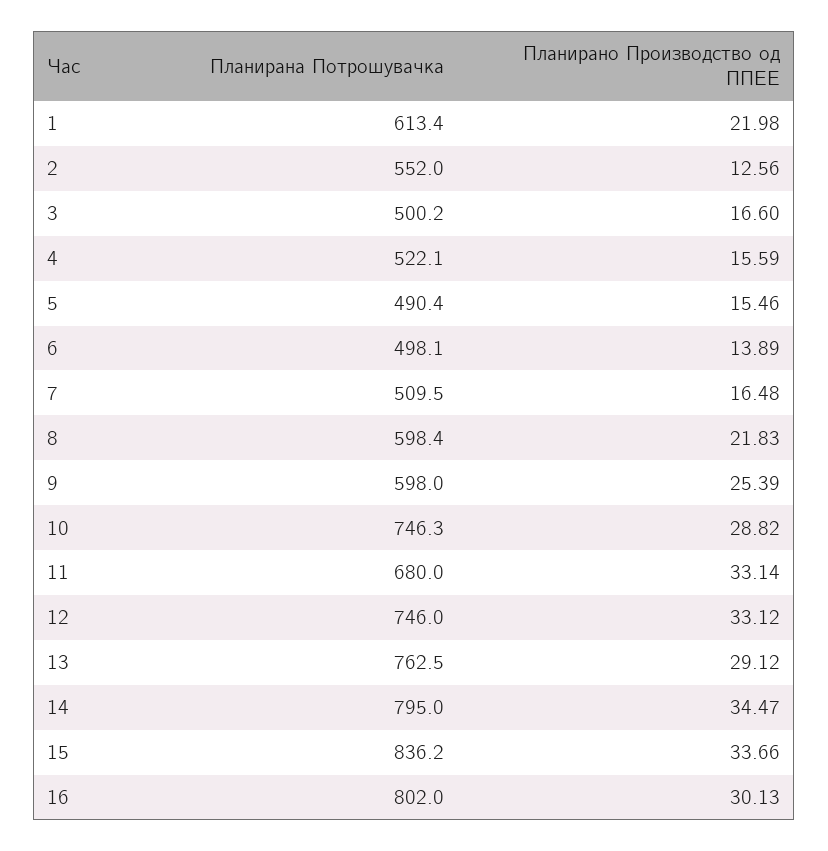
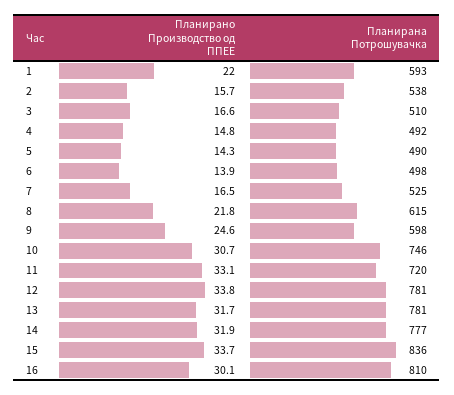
Планирана Потрошувачка, 1: 613.4 -> 593
Планирана Потрошувачка, 2: 552 -> 538
Планирано Производство од ППЕЕ, 2: 12.56 -> 15.7
Планирана Потрошувачка, 3: 500.2 -> 510
Планирана Потрошувачка, 4: 522.1 -> 492
Планирано Производство од ППЕЕ, 4: 15.59 -> 14.8
Планирано Производство од ППЕЕ, 5: 15.46 -> 14.3
Планирана Потрошувачка, 7: 509.5 -> 525
Планирана Потрошувачка, 8: 598.4 -> 615
Планирано Производство од ППЕЕ, 9: 25.39 -> 24.6
Планирано Производство од ППЕЕ, 10: 28.82 -> 30.7
Планирана Потрошувачка, 11: 680 -> 720
Планирана Потрошувачка, 12: 746 -> 781
Планирано Производство од ППЕЕ, 12: 33.12 -> 33.8
Планирана Потрошувачка, 13: 762.5 -> 781
Планирано Производство од ППЕЕ, 13: 29.12 -> 31.7
Планирана Потрошувачка, 14: 795 -> 777
Планирано Производство од ППЕЕ, 14: 34.47 -> 31.9
Планирана Потрошувачка, 16: 802 -> 810

